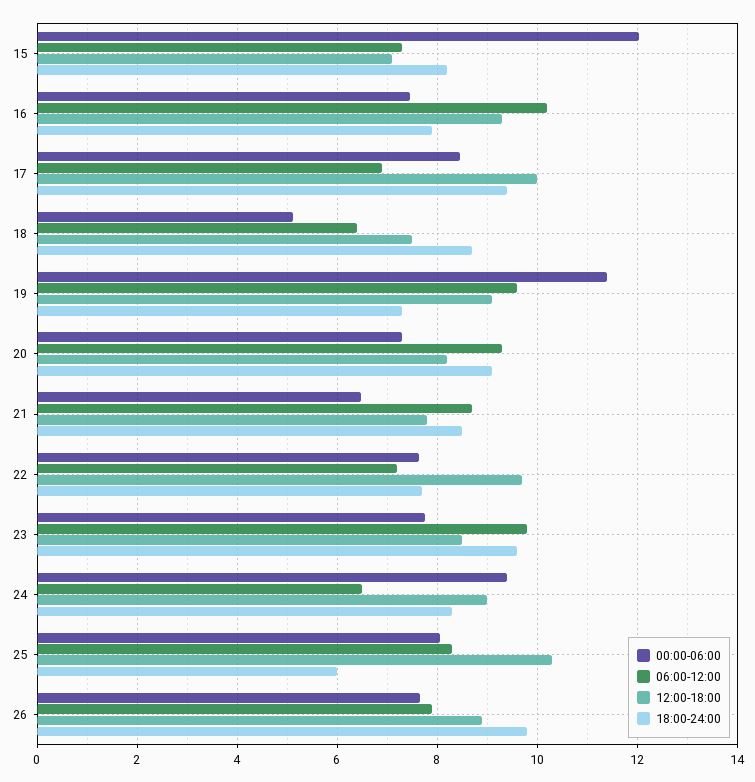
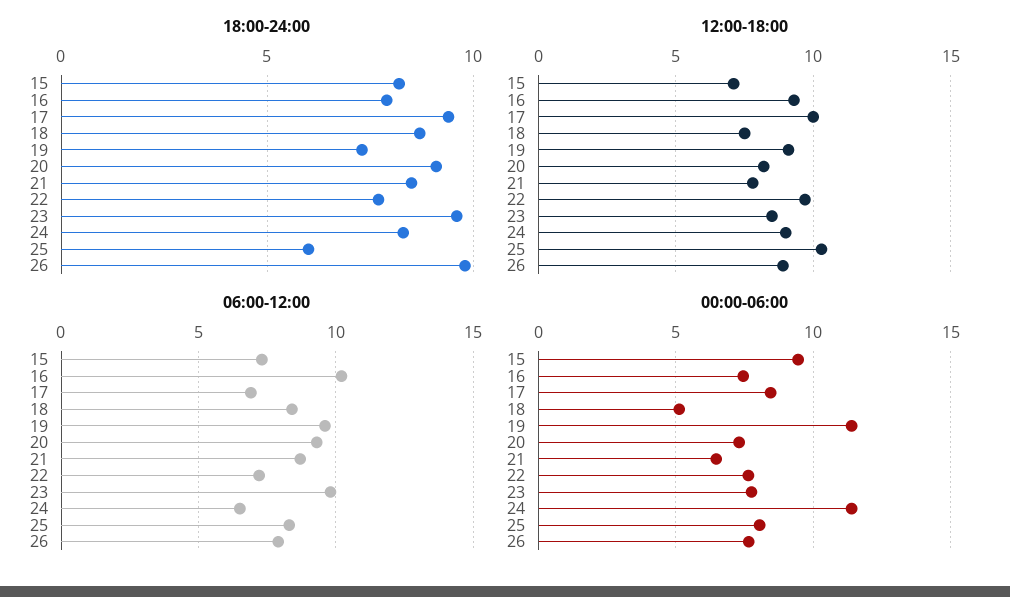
00:00-06:00, 15: 12 -> 9.5
06:00-12:00, 18: 6.4 -> 8.5
00:00-06:00, 24: 9.4 -> 11.5

